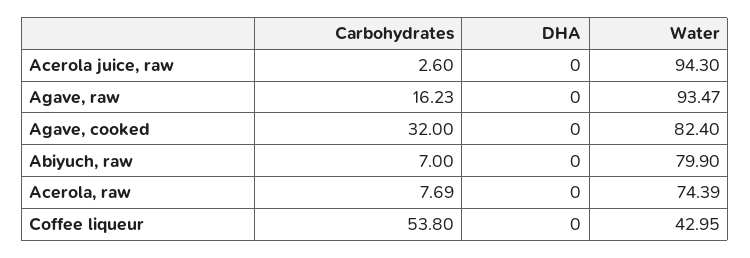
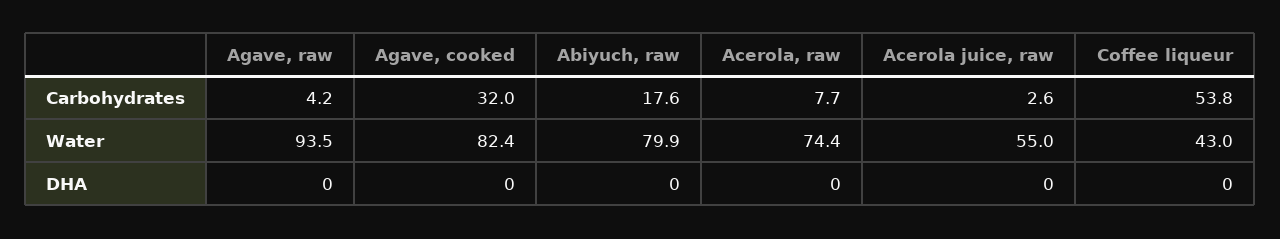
Water, Acerola juice, raw: 94.3 -> 55
Carbohydrates, Agave, raw: 16.23 -> 4.2
Carbohydrates, Abiyuch, raw: 7 -> 17.6

